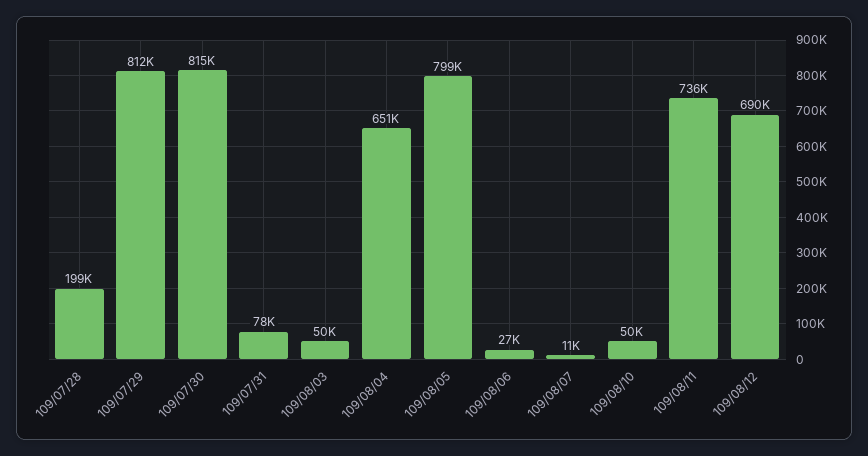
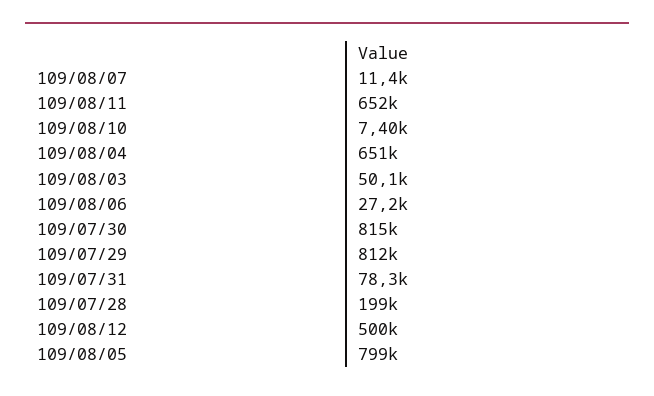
109/08/10: 50000 -> 7400
109/08/11: 736000 -> 652000
109/08/12: 690000 -> 500000

